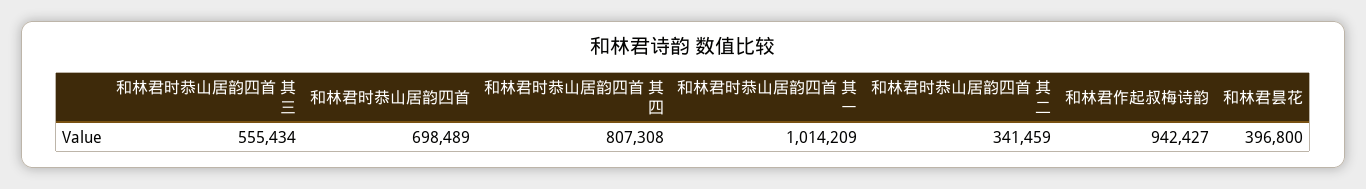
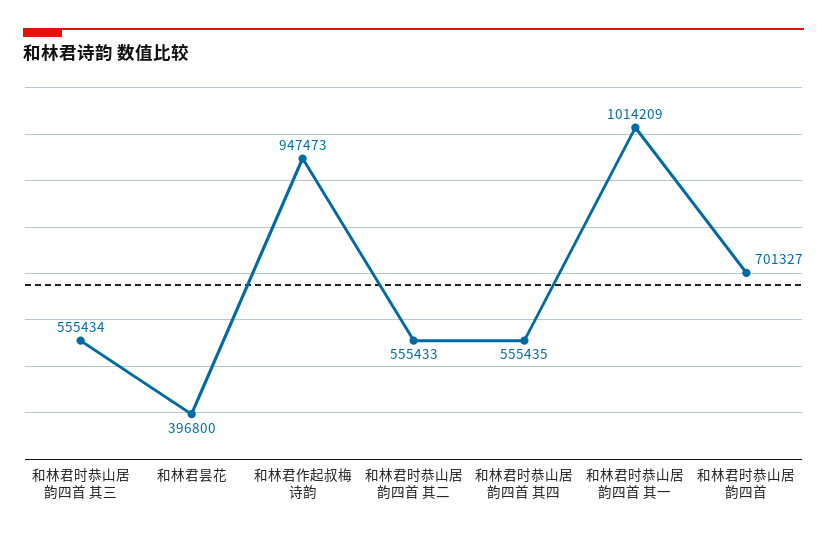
和林君时恭山居韵四首: 698489 -> 701327
和林君时恭山居韵四首 其四: 807308 -> 555435
和林君时恭山居韵四首 其二: 341459 -> 555433
和林君作起叔梅诗韵: 942427 -> 947473

